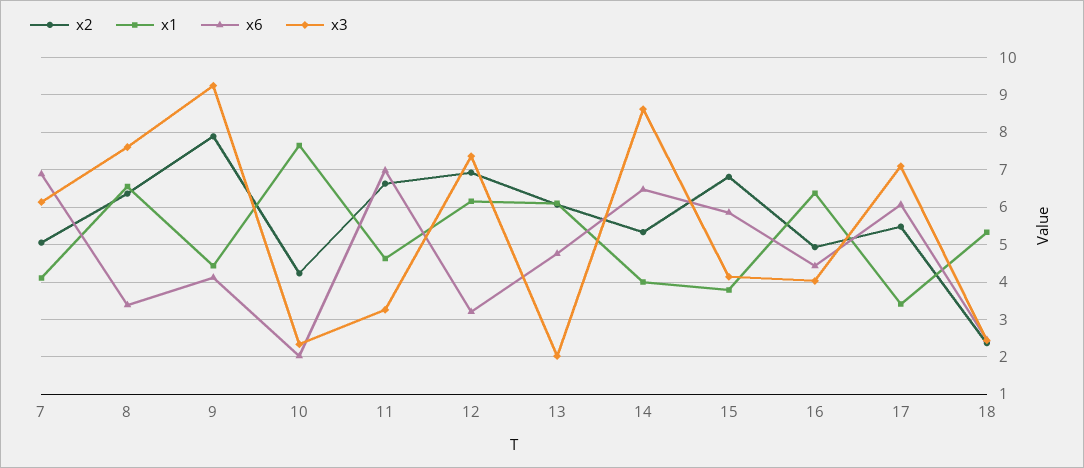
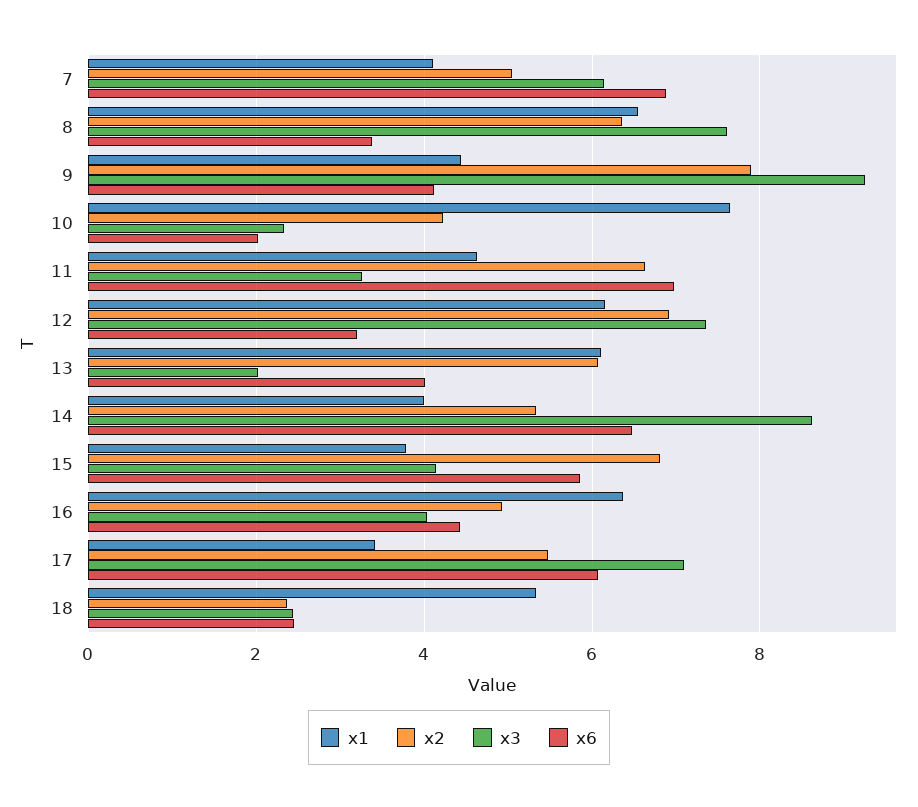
x6, 13: 4.8 -> 4

